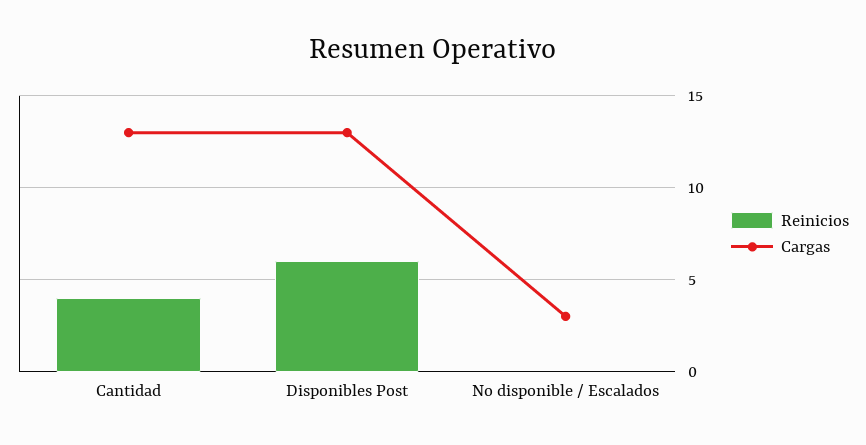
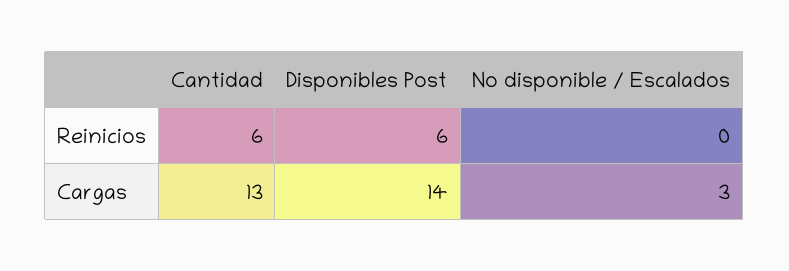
Reinicios, Cantidad: 4 -> 6
Cargas, Disponibles Post: 13 -> 14

